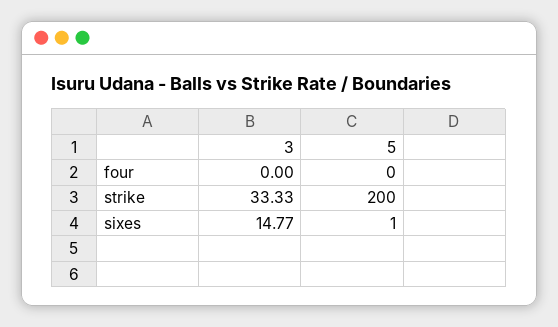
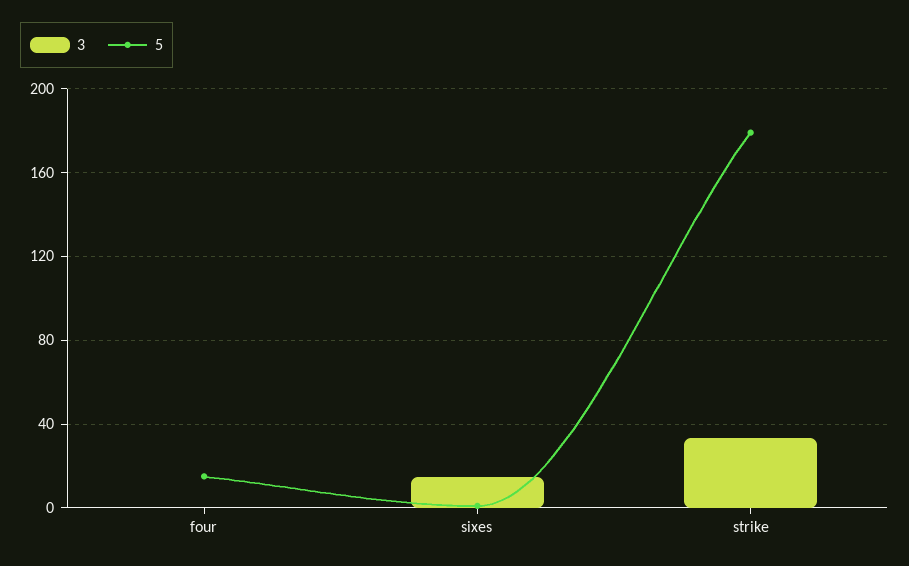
5, four: 0 -> 15
5, strike: 200 -> 180

